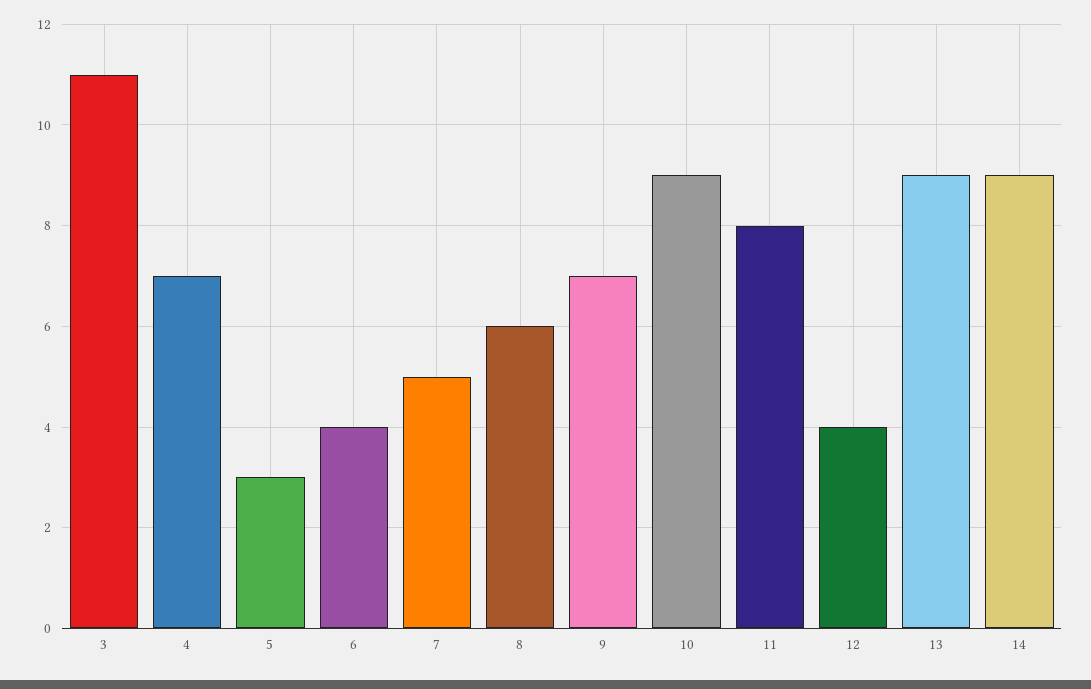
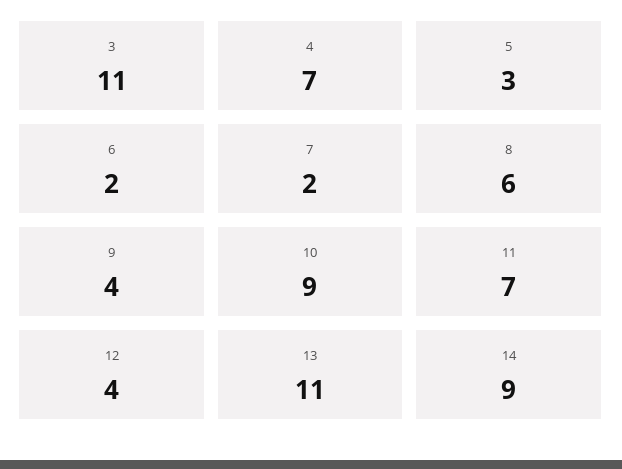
6: 4 -> 2
7: 5 -> 2
9: 7 -> 4
11: 8 -> 7
13: 9 -> 11

